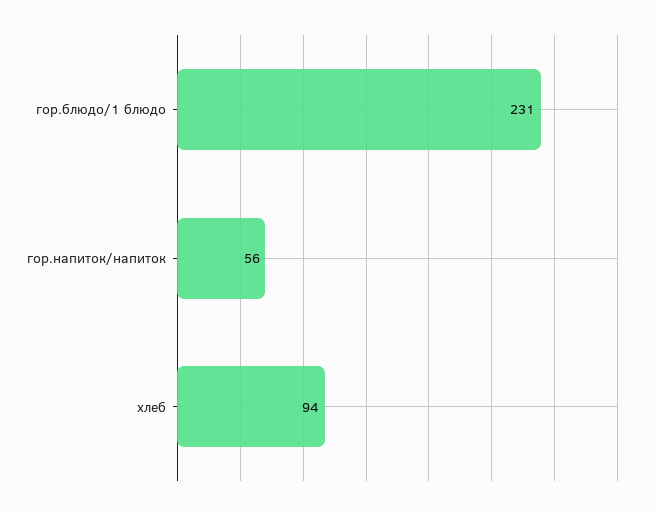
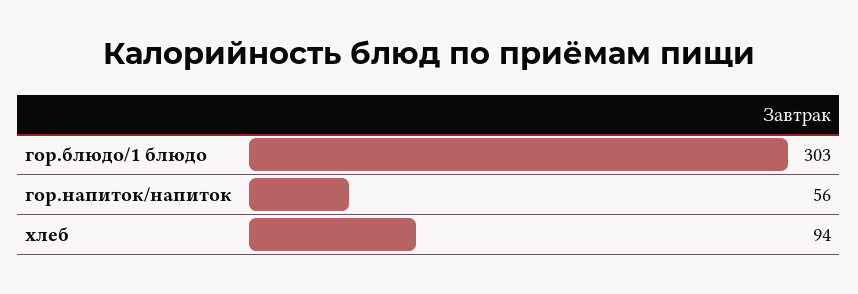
гор.блюдо/1 блюдо: 231 -> 303

